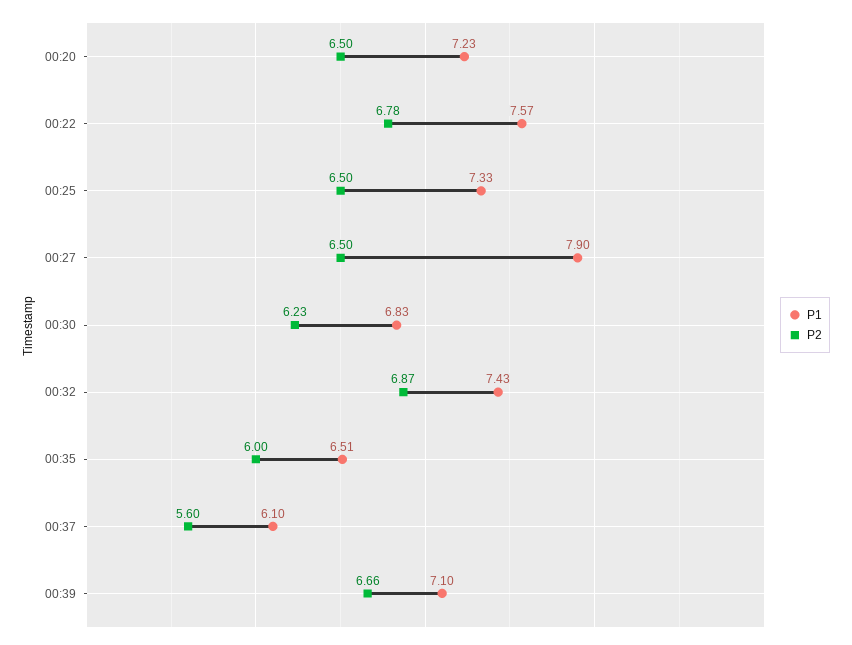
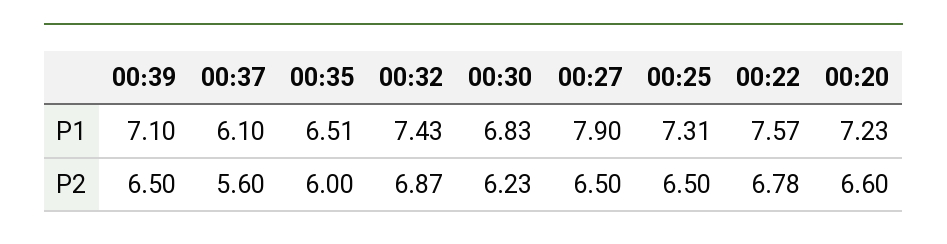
P2, 00:20: 6.5 -> 6.6
P1, 00:25: 7.33 -> 7.31
P2, 00:39: 6.66 -> 6.5

